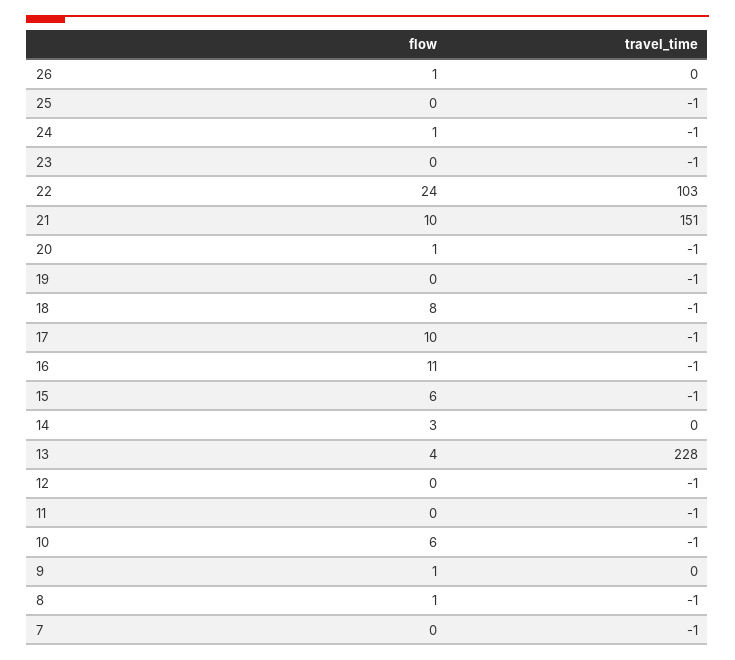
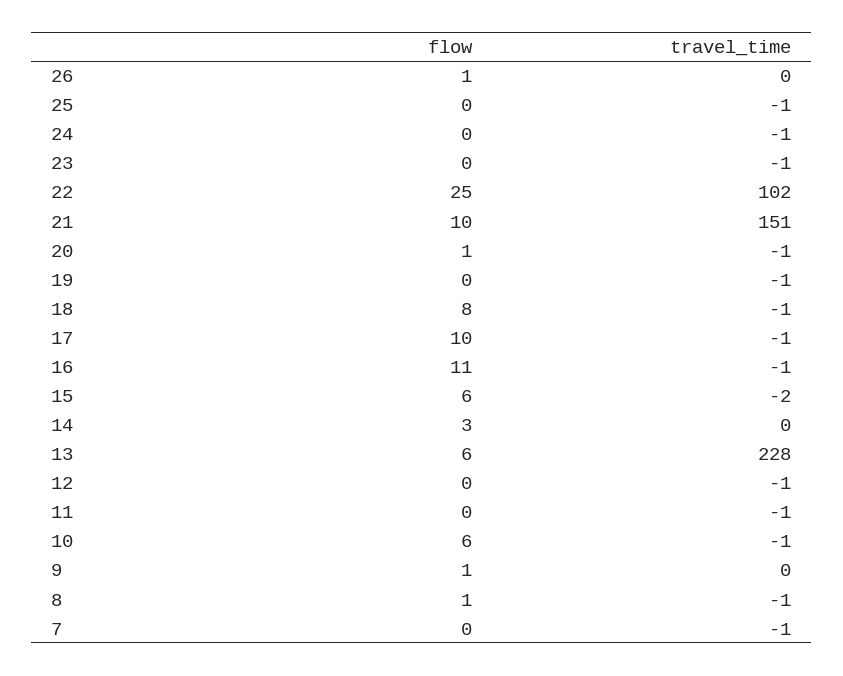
flow, 24: 1 -> 0
flow, 22: 24 -> 25
travel_time, 22: 103 -> 102
travel_time, 15: -1 -> -2
flow, 13: 4 -> 6

